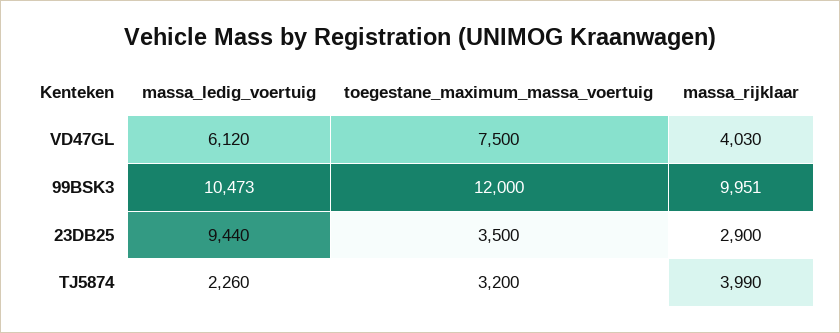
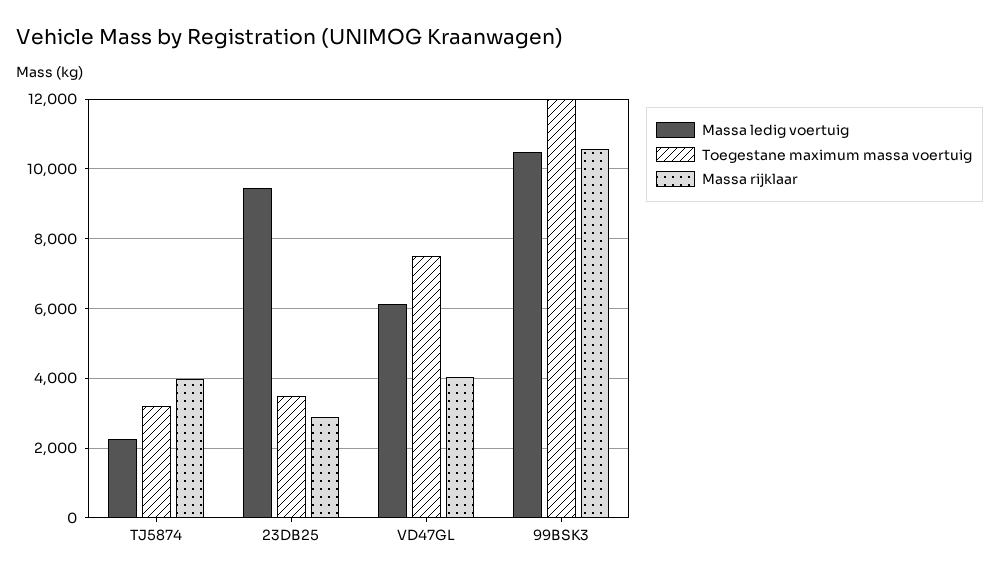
massa_rijklaar, 99BSK3: 9951 -> 10600

